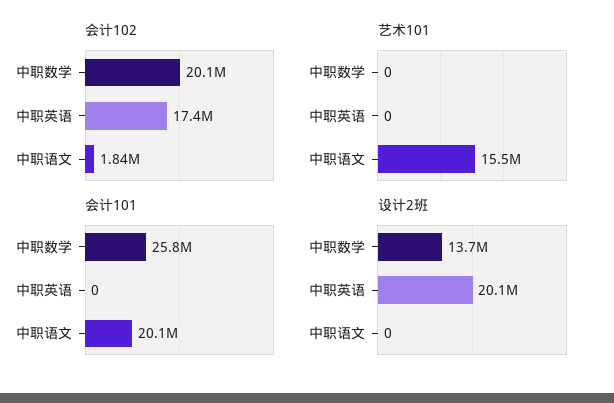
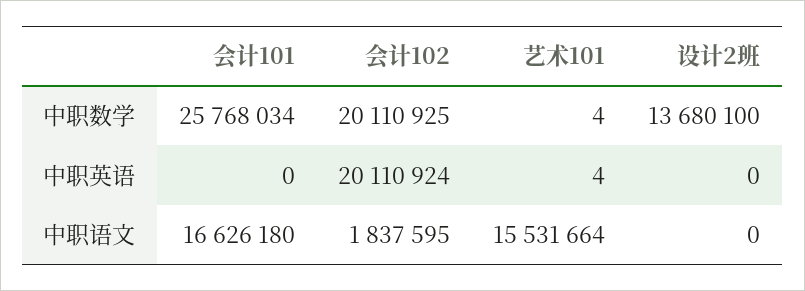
会计102, 中职英语: 17400000 -> 20110924
艺术101, 中职数学: 0 -> 4
艺术101, 中职英语: 0 -> 4
会计101, 中职语文: 20100000 -> 16626180
设计2班, 中职英语: 20100000 -> 0

